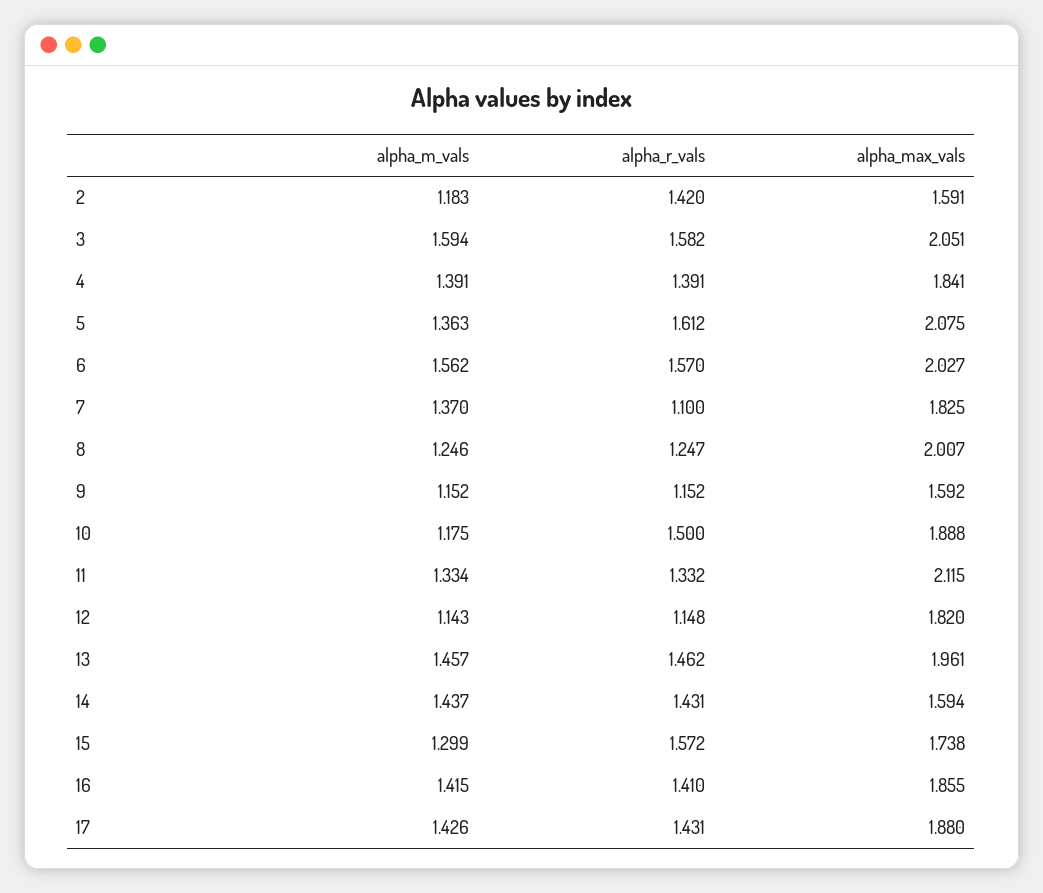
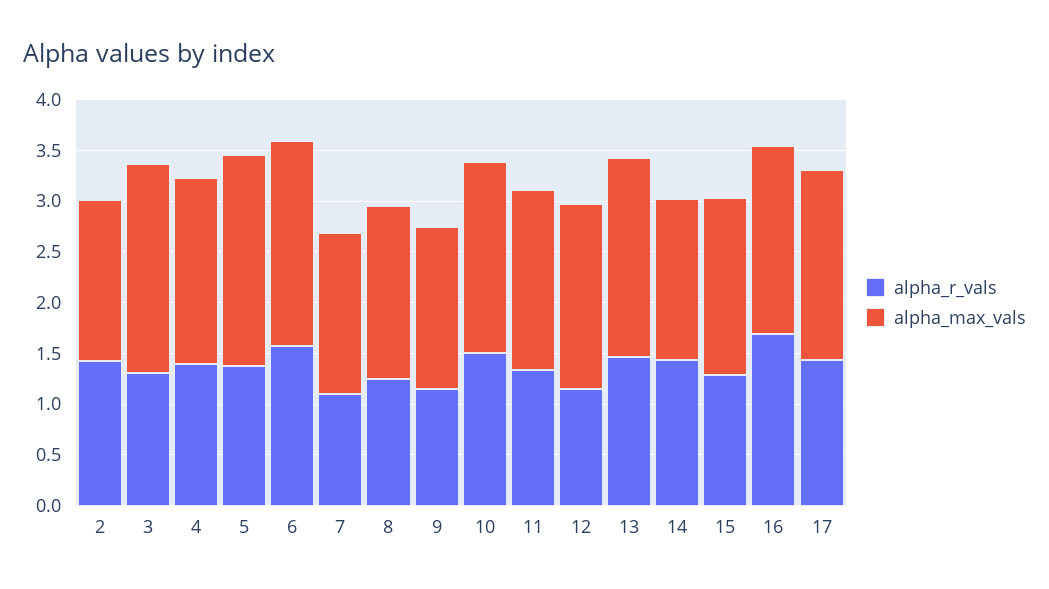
alpha_m_vals, 2: 1.183 -> none
alpha_m_vals, 3: 1.594 -> none
alpha_r_vals, 3: 1.582 -> 1.3
alpha_m_vals, 4: 1.391 -> none
alpha_m_vals, 5: 1.363 -> none
alpha_r_vals, 5: 1.612 -> 1.4
alpha_m_vals, 6: 1.562 -> none
alpha_m_vals, 7: 1.37 -> none
alpha_max_vals, 7: 1.825 -> 1.6
alpha_m_vals, 8: 1.246 -> none
alpha_max_vals, 8: 2.007 -> 1.7
alpha_m_vals, 9: 1.152 -> none
alpha_m_vals, 10: 1.175 -> none
alpha_m_vals, 11: 1.334 -> none
alpha_max_vals, 11: 2.115 -> 1.8
alpha_m_vals, 12: 1.143 -> none
alpha_m_vals, 13: 1.457 -> none
alpha_m_vals, 14: 1.437 -> none
alpha_m_vals, 15: 1.299 -> none
alpha_r_vals, 15: 1.572 -> 1.3
alpha_m_vals, 16: 1.415 -> none
alpha_r_vals, 16: 1.41 -> 1.7
alpha_m_vals, 17: 1.426 -> none

